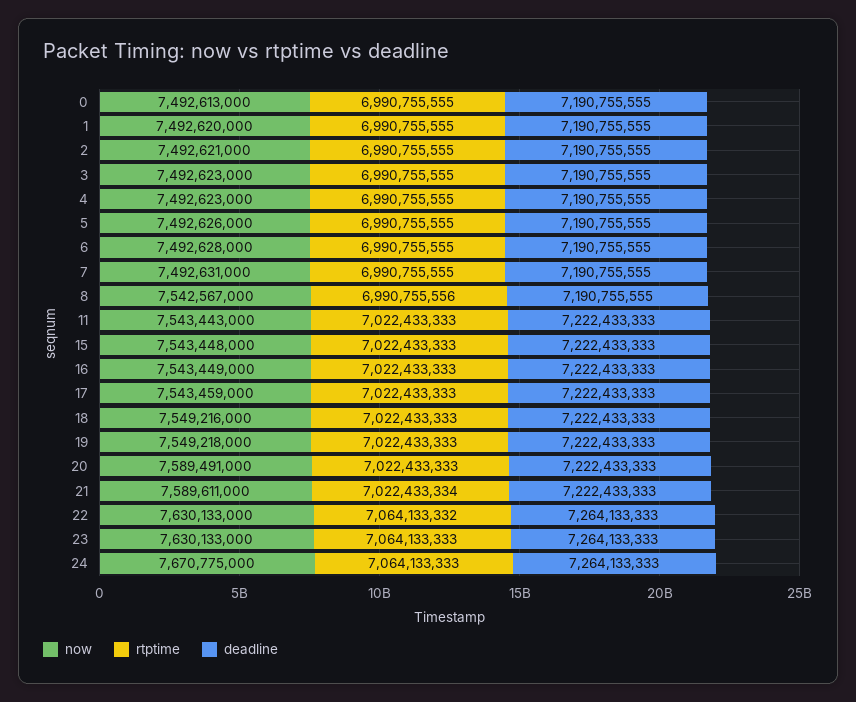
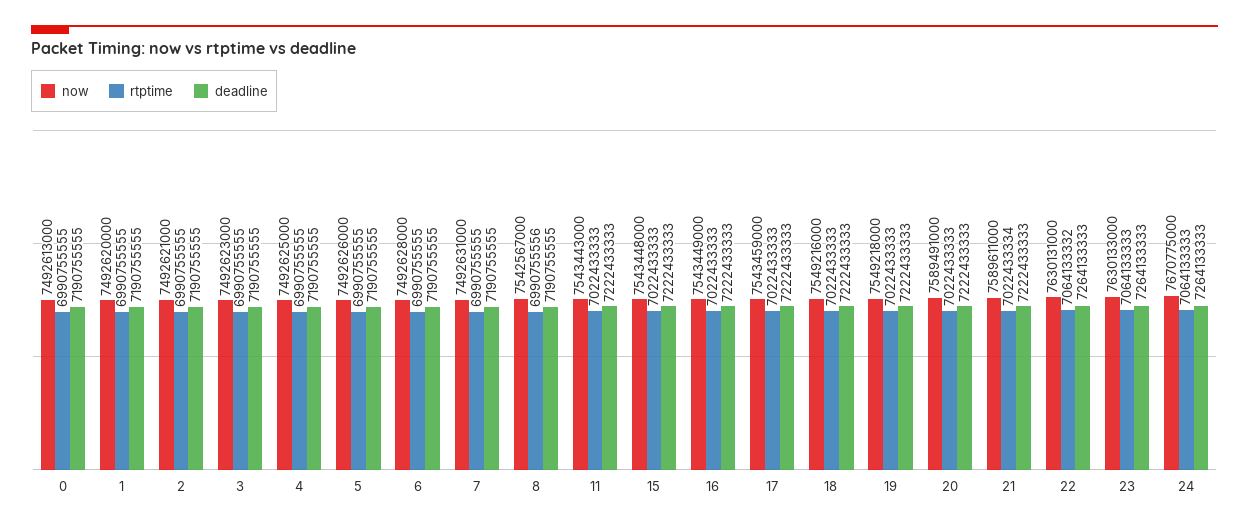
now, 4: 7492623000 -> 7492625000
now, 22: 7630133000 -> 7630131000

